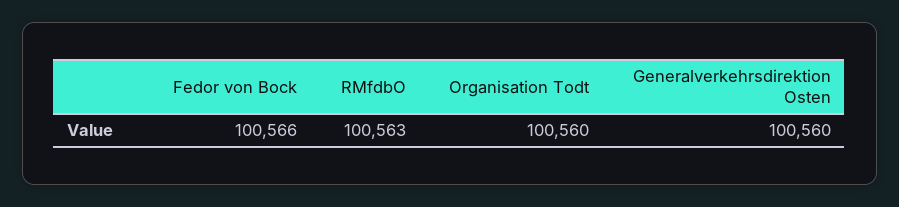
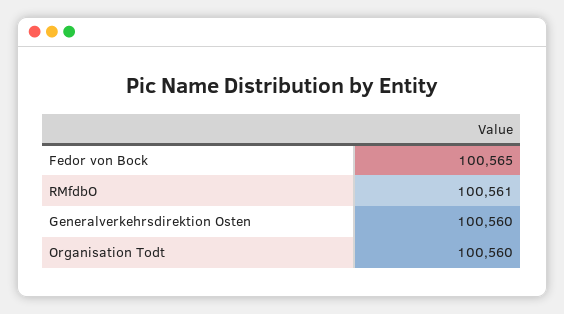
Fedor von Bock: 100566 -> 100565
RMfdbO: 100563 -> 100561

